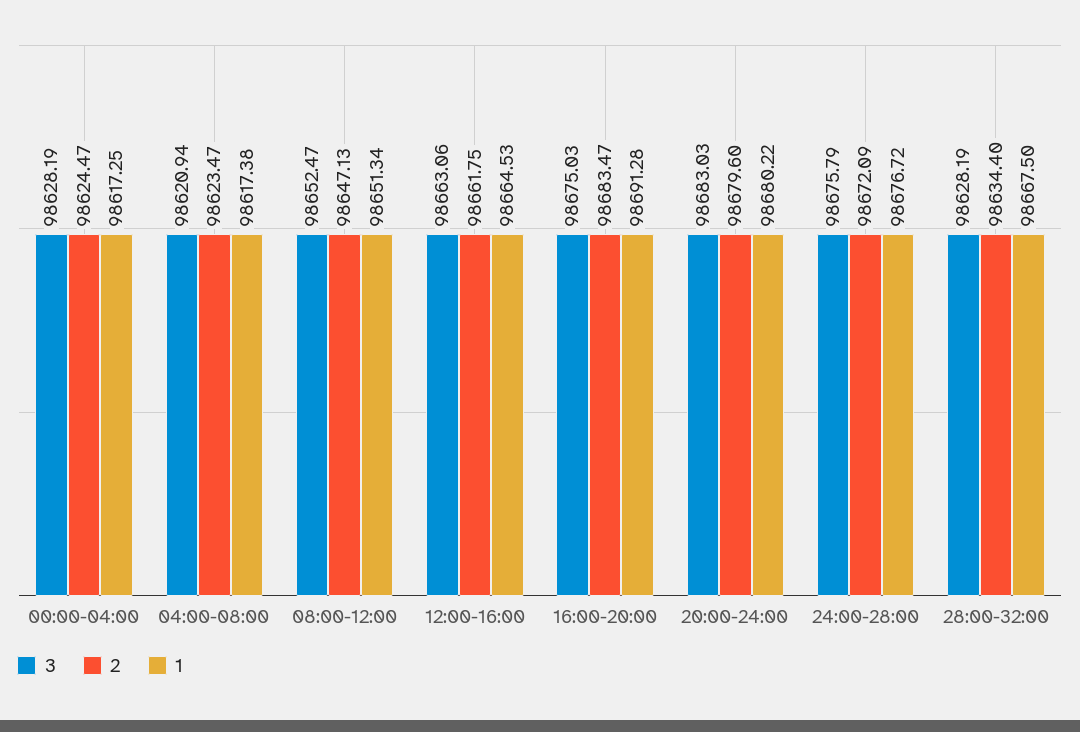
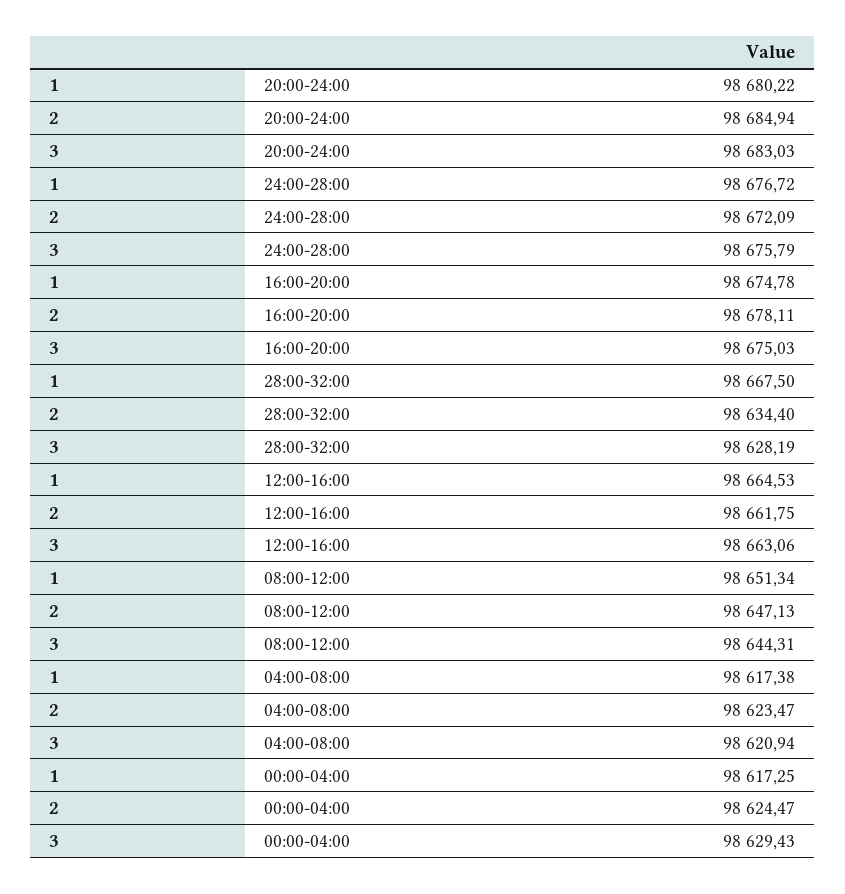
3, 00:00-04:00: 98628.19 -> 98629.43
3, 08:00-12:00: 98652.47 -> 98644.31
2, 16:00-20:00: 98683.47 -> 98678.11
1, 16:00-20:00: 98691.28 -> 98674.78
2, 20:00-24:00: 98679.6 -> 98684.94

